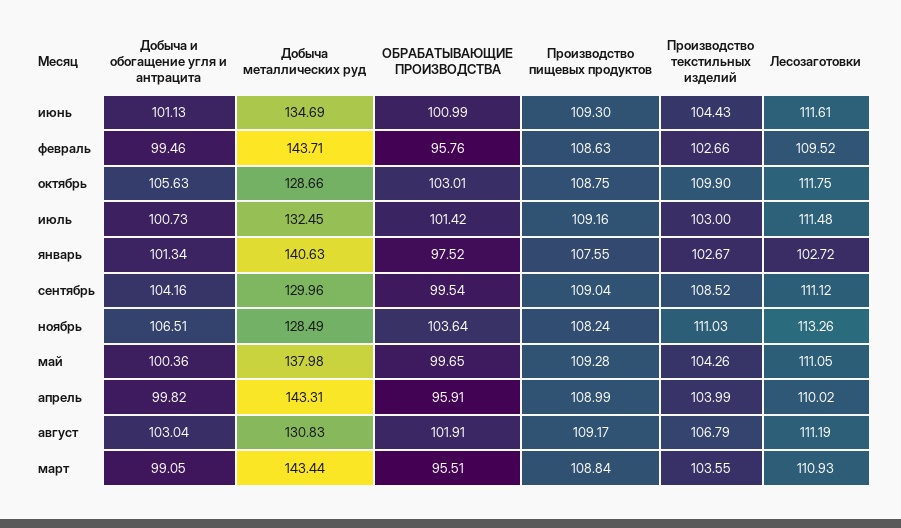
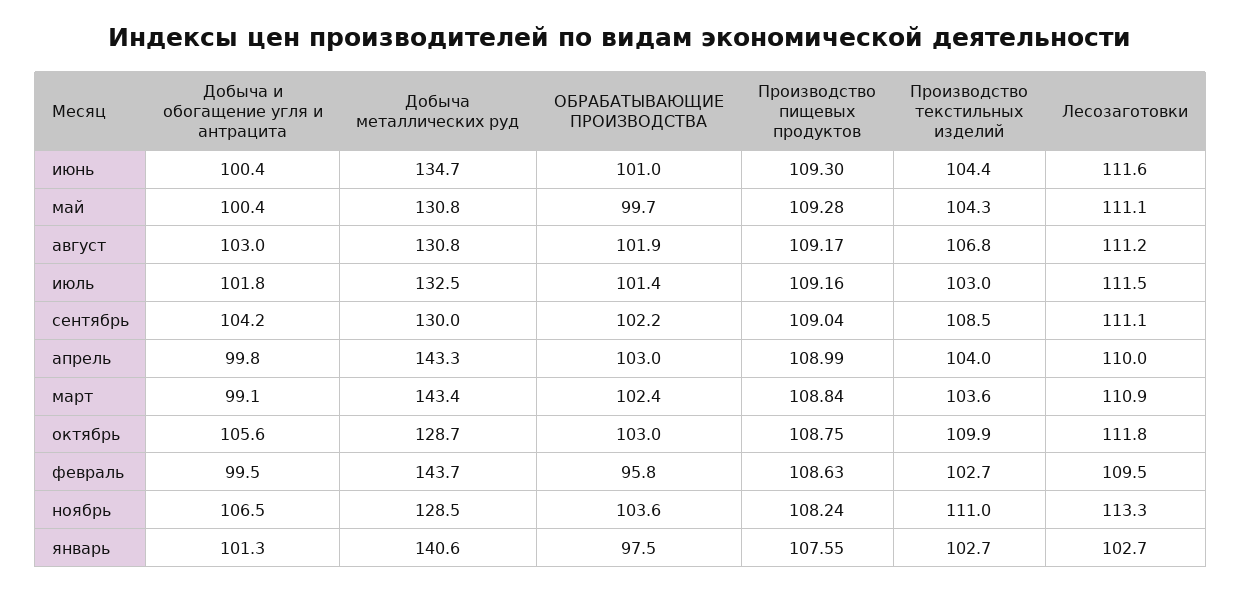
Добыча и обогащение угля и антрацита, июнь: 101.13 -> 100.4
Добыча и обогащение угля и антрацита, июль: 100.73 -> 101.8
ОБРАБАТЫВАЮЩИЕ ПРОИЗВОДСТВА, сентябрь: 99.54 -> 102.2
Добыча металлических руд, май: 137.98 -> 130.8
ОБРАБАТЫВАЮЩИЕ ПРОИЗВОДСТВА, апрель: 95.91 -> 103
ОБРАБАТЫВАЮЩИЕ ПРОИЗВОДСТВА, март: 95.51 -> 102.4

